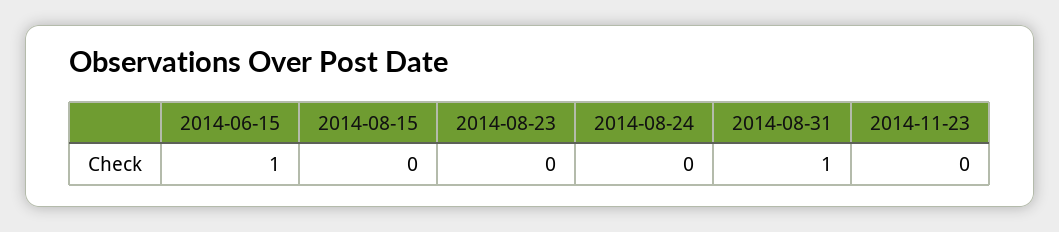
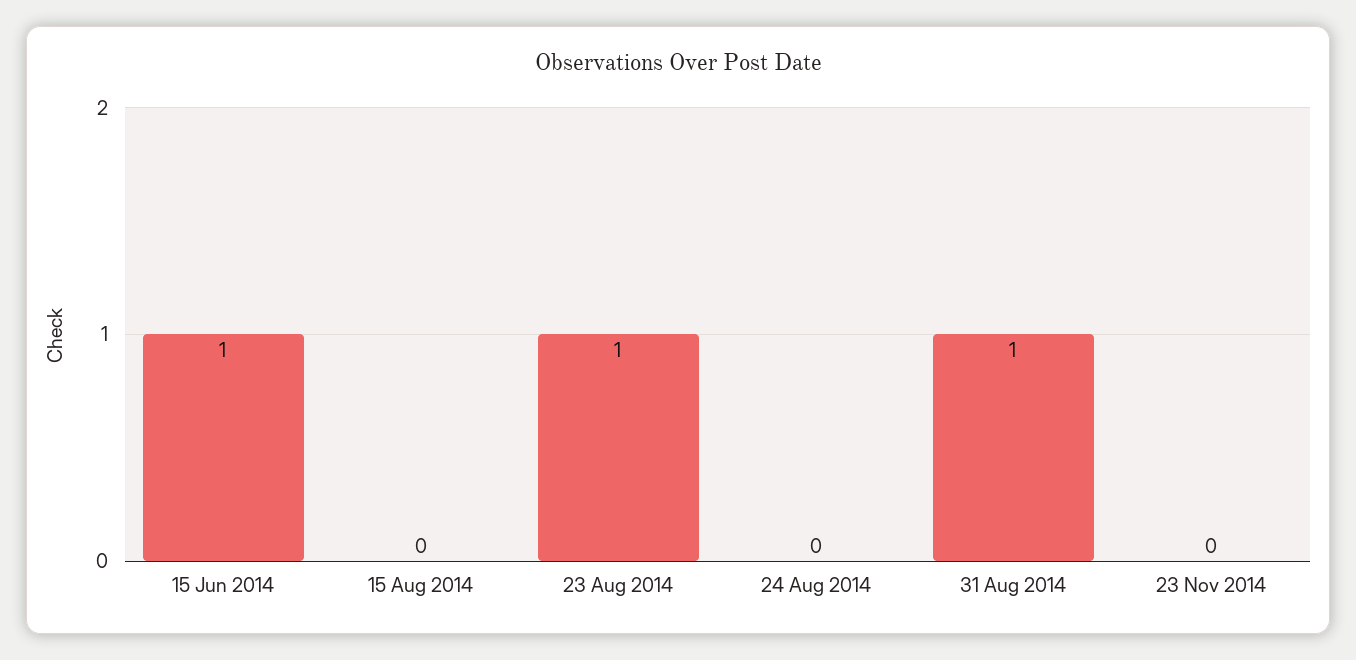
2014-08-23: 0 -> 1

